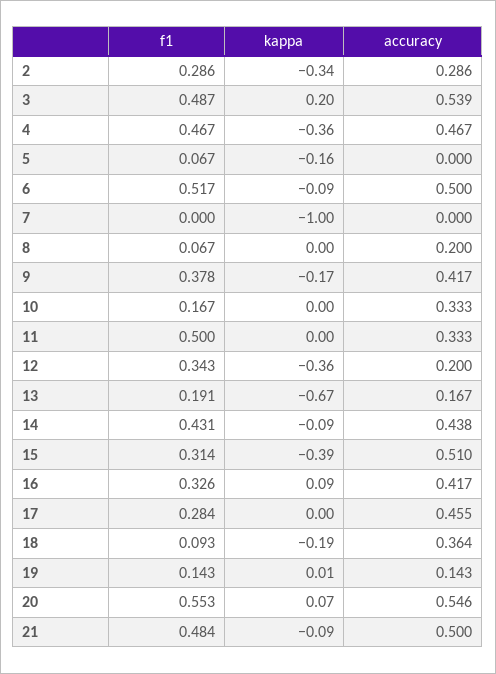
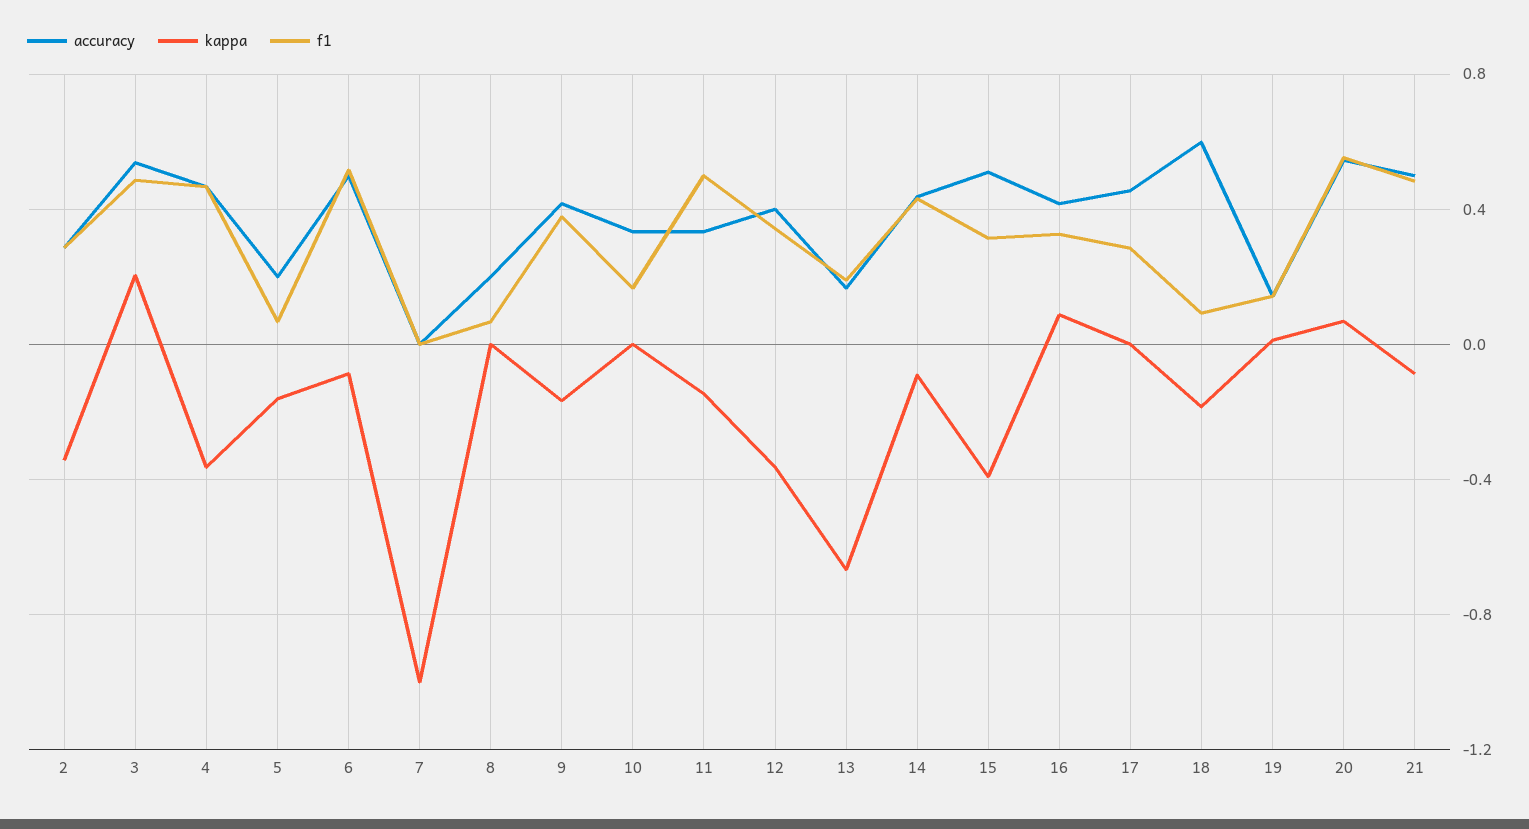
accuracy, 5: 0 -> 0.2
kappa, 11: 0 -> -0.15
accuracy, 12: 0.2 -> 0.4
accuracy, 18: 0.364 -> 0.6

